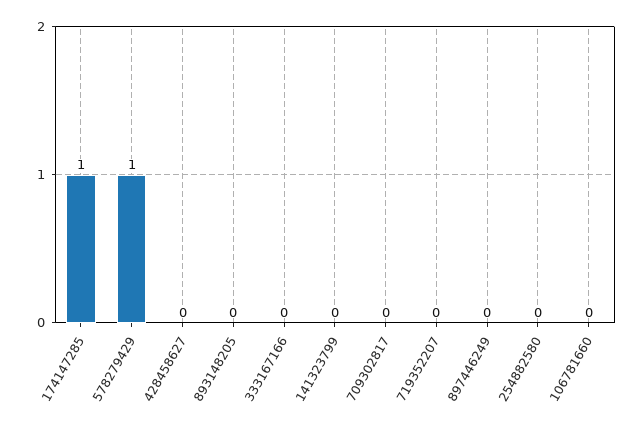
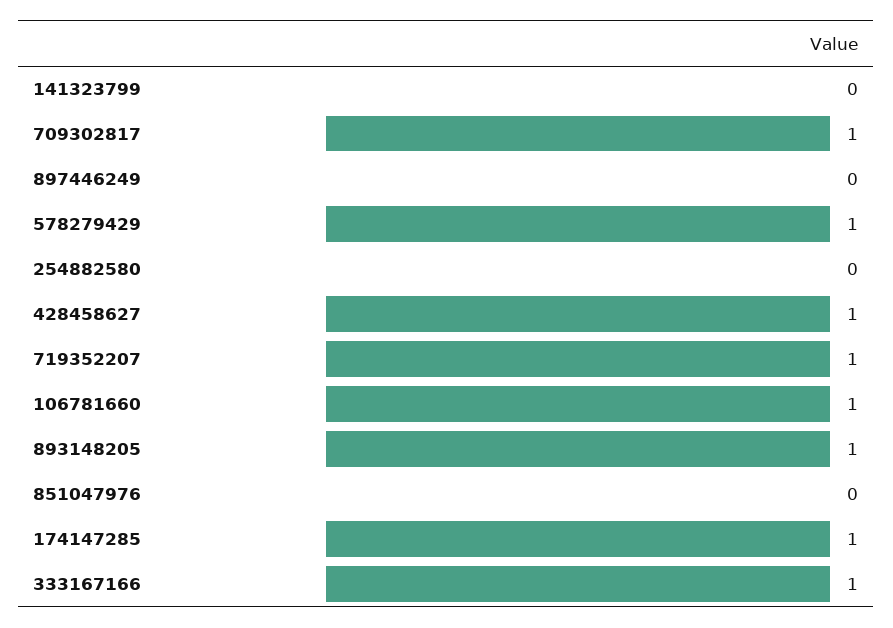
428458627: 0 -> 1
893148205: 0 -> 1
333167166: 0 -> 1
709302817: 0 -> 1
719352207: 0 -> 1
106781660: 0 -> 1
851047976: none -> 0

